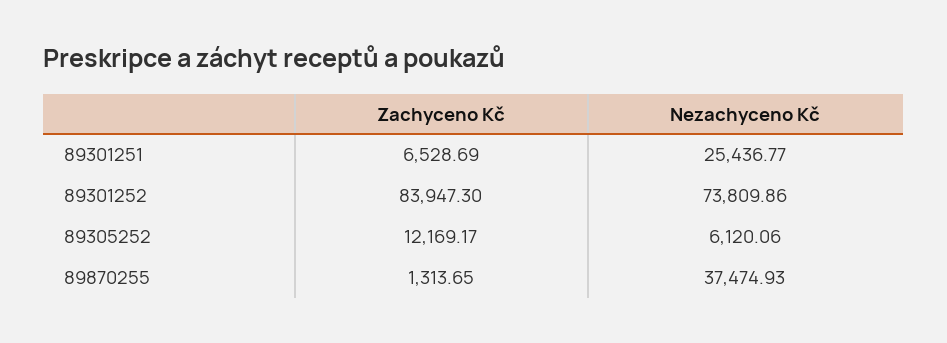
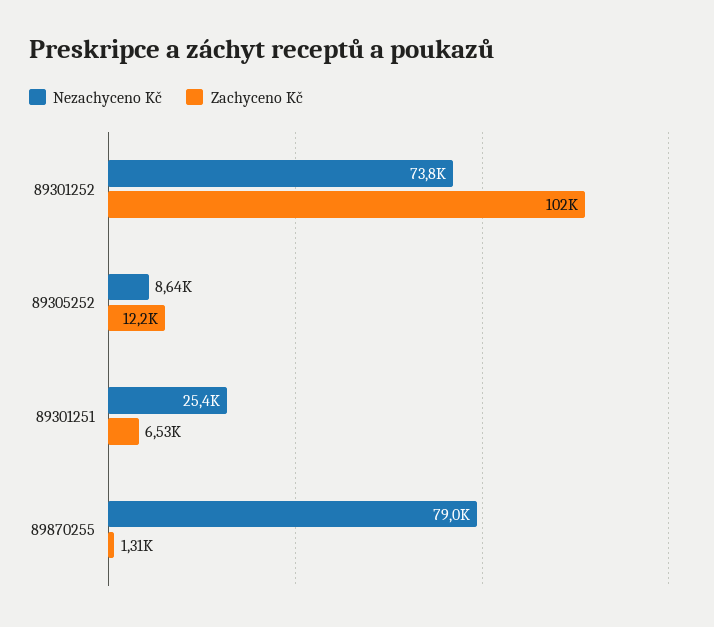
Zachyceno Kč, 89301252: 83947.3 -> 102000
Nezachyceno Kč, 89305252: 6120.06 -> 8640
Nezachyceno Kč, 89870255: 37474.93 -> 79000

